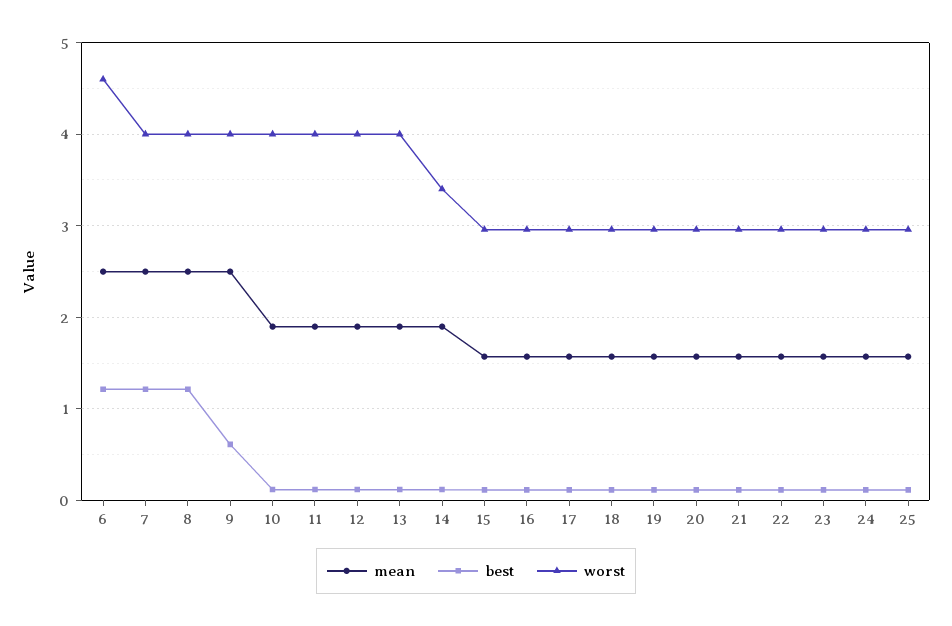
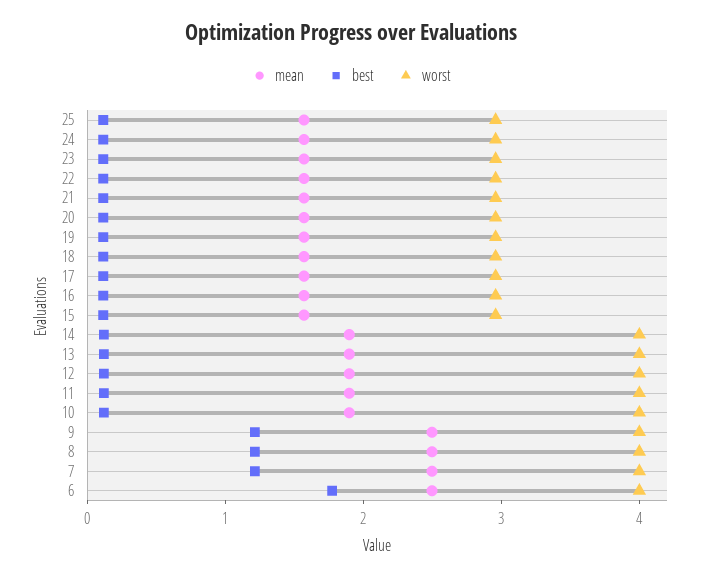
best, 6: 1.2 -> 1.8
worst, 6: 4.6 -> 4
best, 9: 0.6 -> 1.2
worst, 14: 3.4 -> 4

